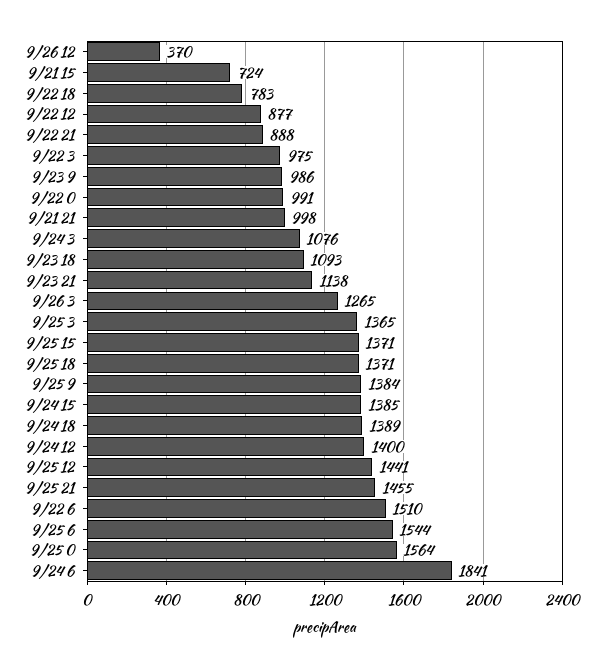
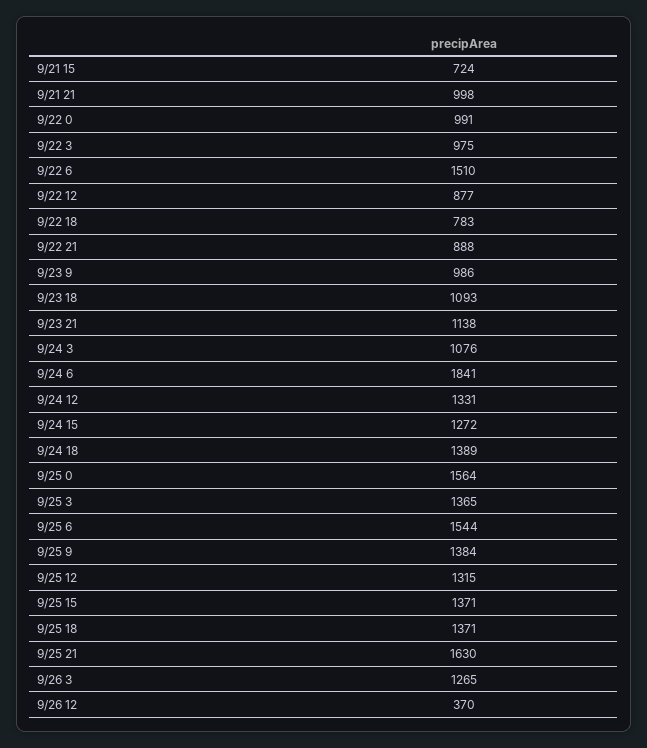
9/24 15: 1385 -> 1272
9/24 12: 1400 -> 1331
9/25 12: 1441 -> 1315
9/25 21: 1455 -> 1630

